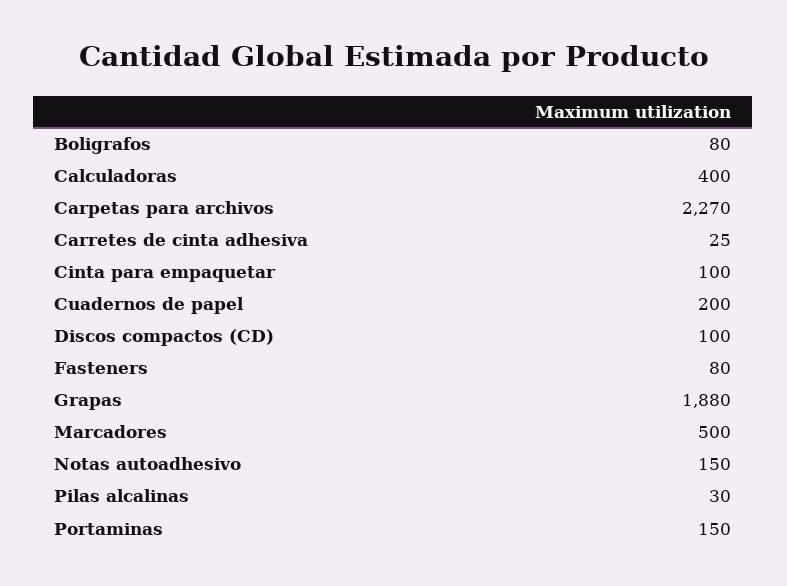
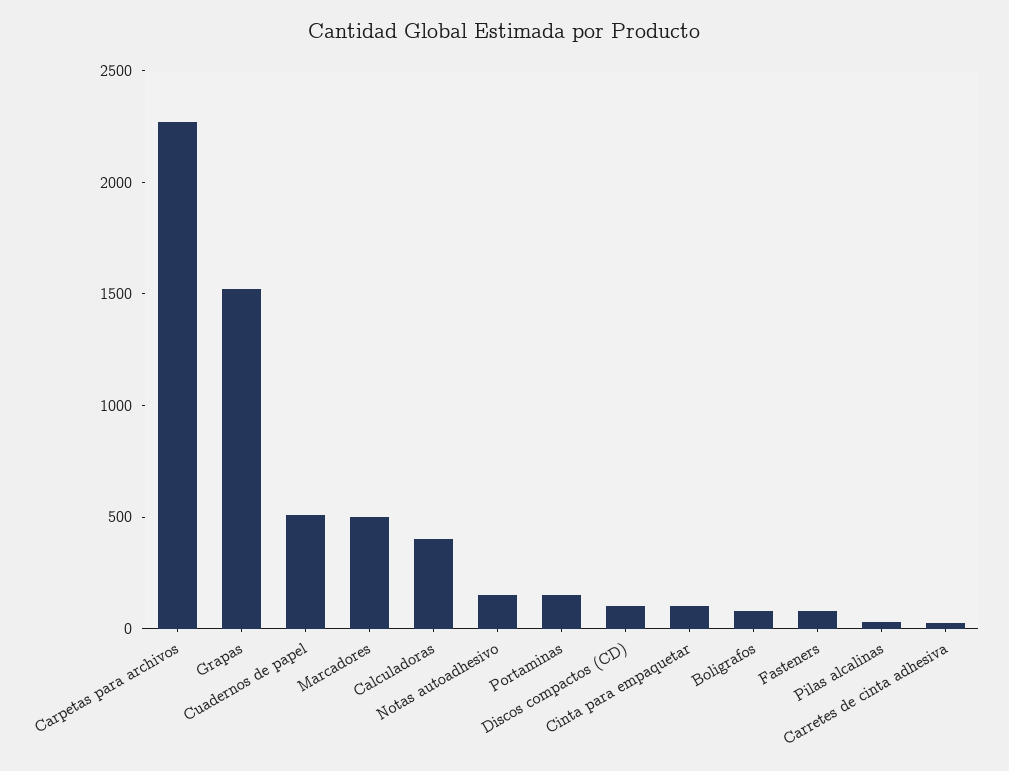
Cuadernos de papel: 200 -> 500
Grapas: 1880 -> 1500

